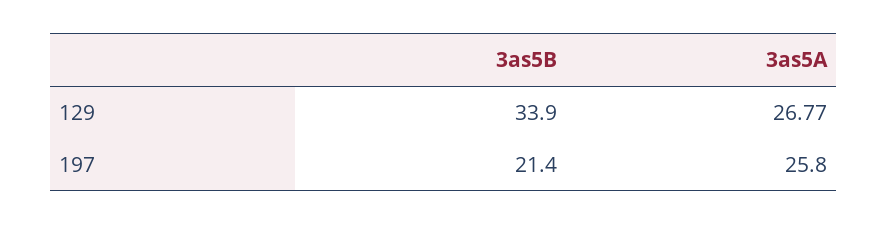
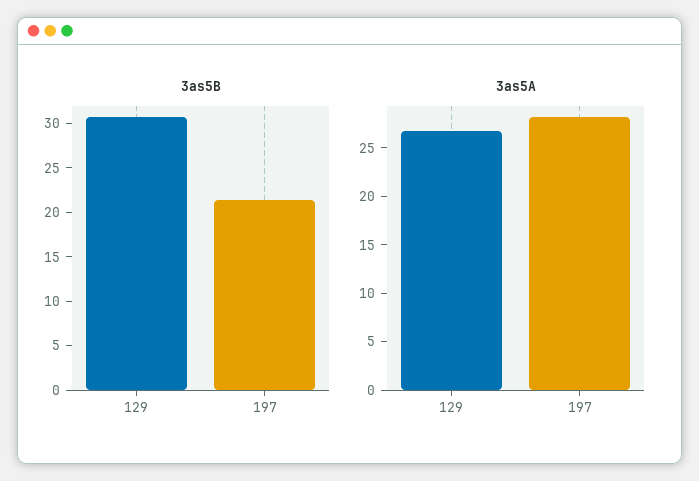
3as5B, 129: 33.9 -> 31
3as5A, 197: 25.8 -> 28

